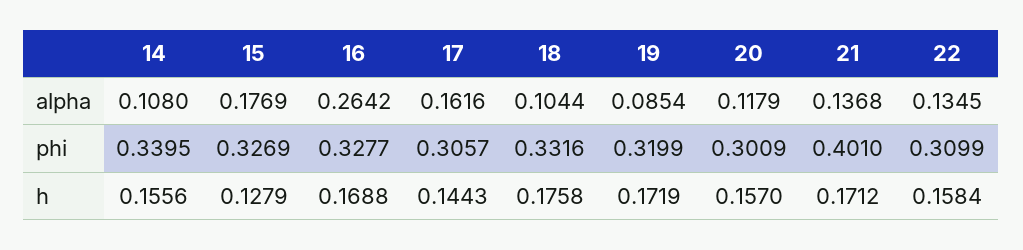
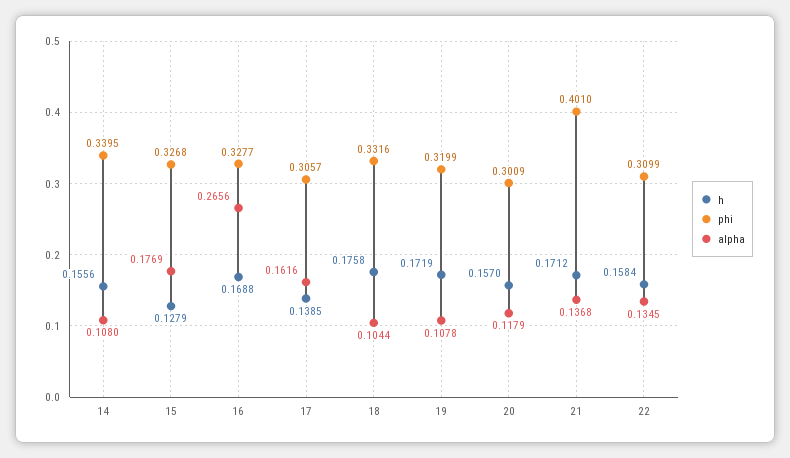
alpha, 16: 0.2642 -> 0.2656
alpha, 19: 0.0854 -> 0.1078
phi, 15: 0.3269 -> 0.3268
h, 17: 0.1443 -> 0.1385

